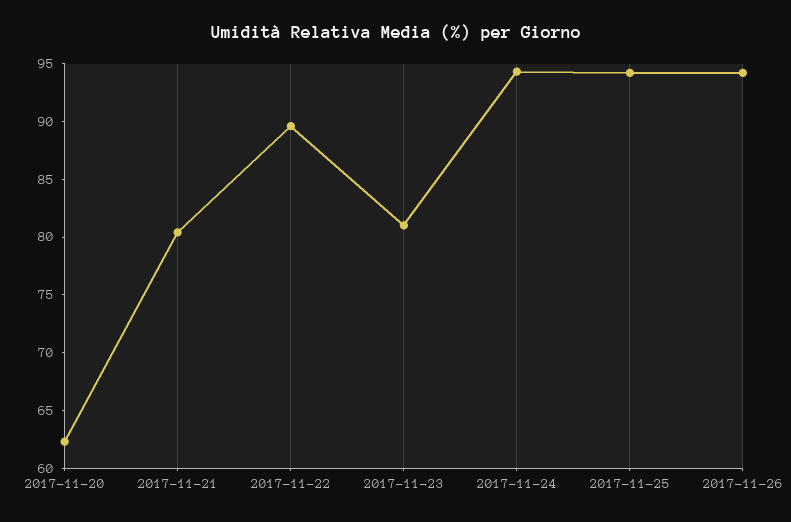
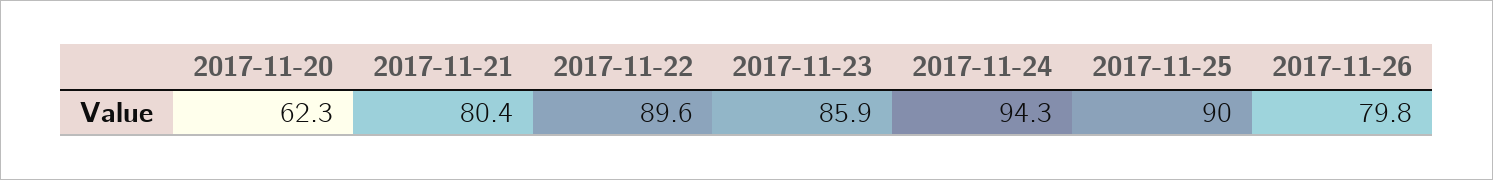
2017-11-23: 81 -> 85.9
2017-11-25: 94 -> 90
2017-11-26: 94 -> 79.8

